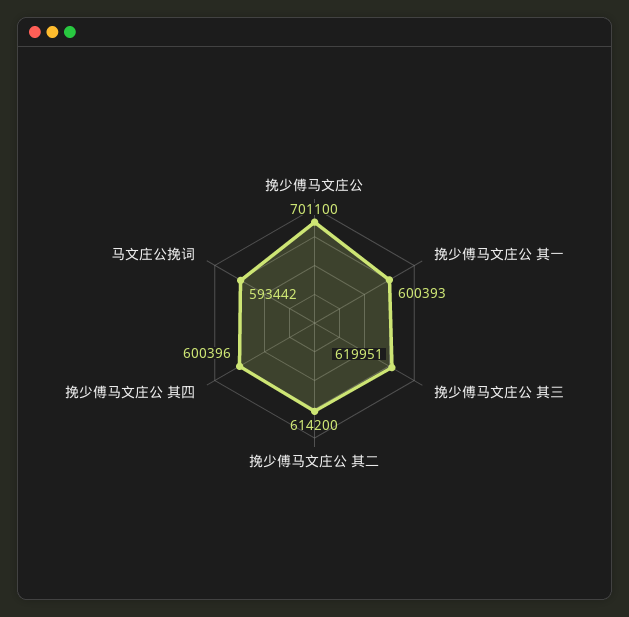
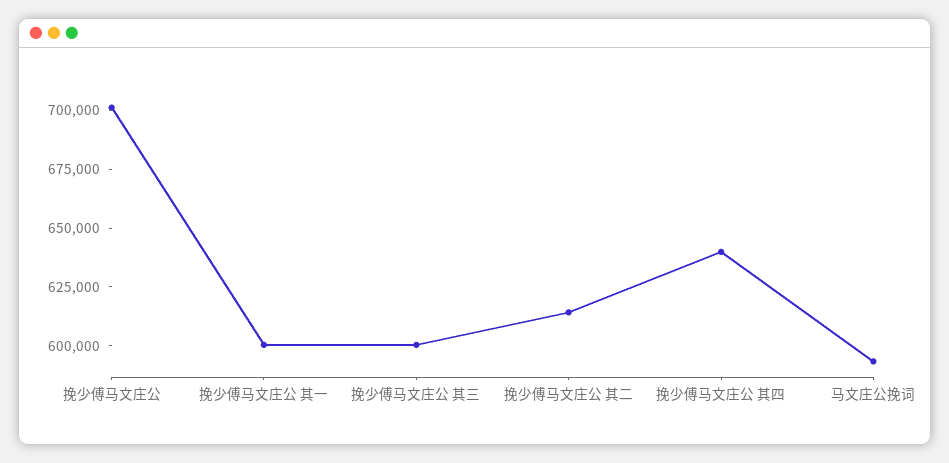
挽少傅马文庄公 其三: 619951 -> 600000
挽少傅马文庄公 其四: 600396 -> 640000

